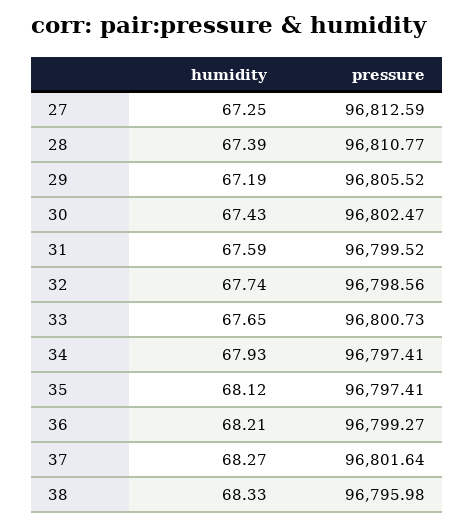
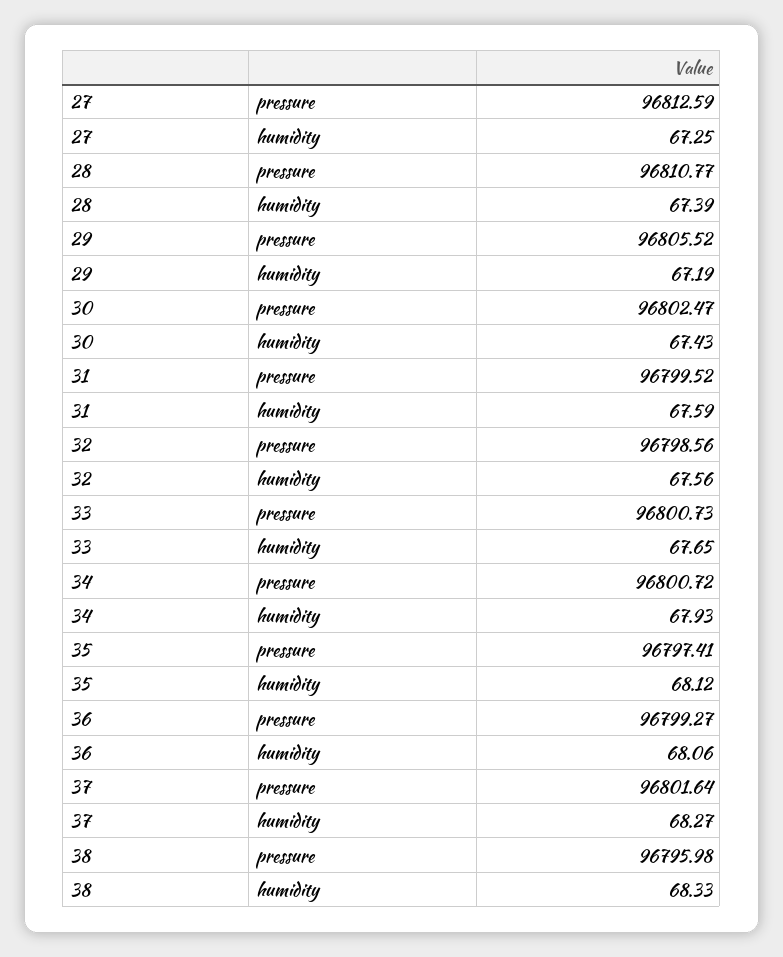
humidity, 32: 67.74 -> 67.56
pressure, 34: 96797.41 -> 96800.72
humidity, 36: 68.21 -> 68.06

